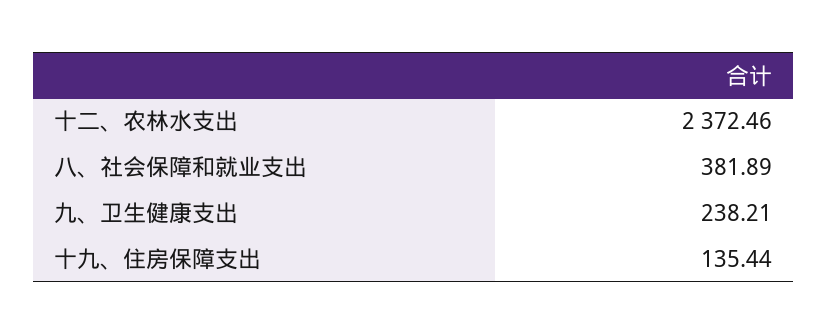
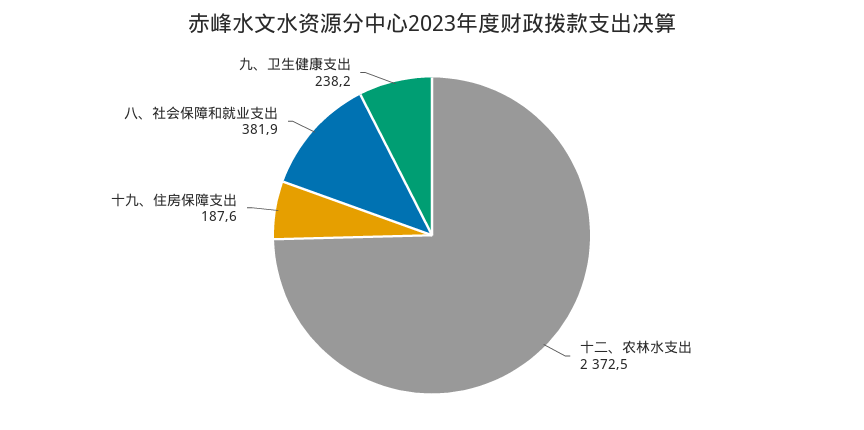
十九、住房保障支出: 135.44 -> 187.6

